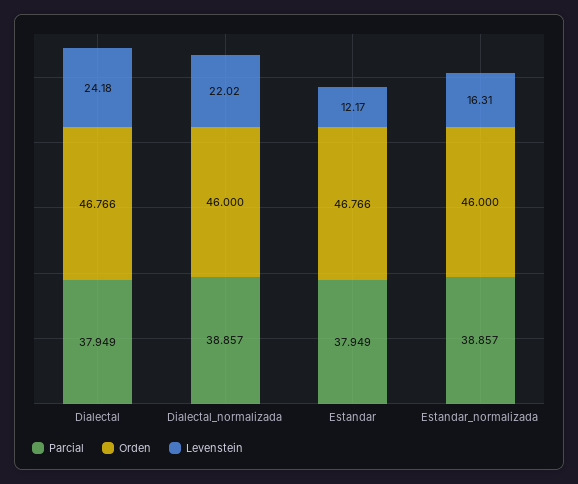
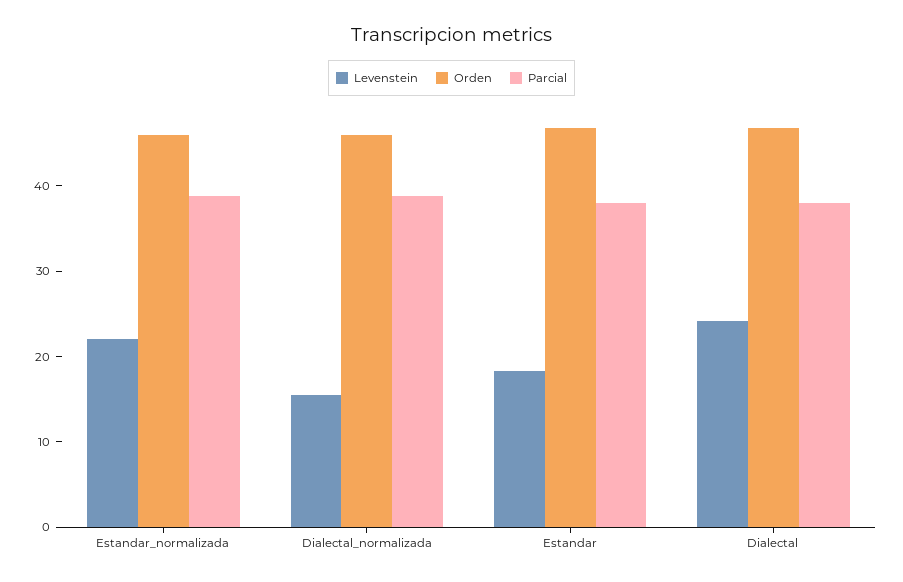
Levenstein, Dialectal_normalizada: 22.02 -> 16
Levenstein, Estandar: 12.17 -> 18
Levenstein, Estandar_normalizada: 16.31 -> 22

